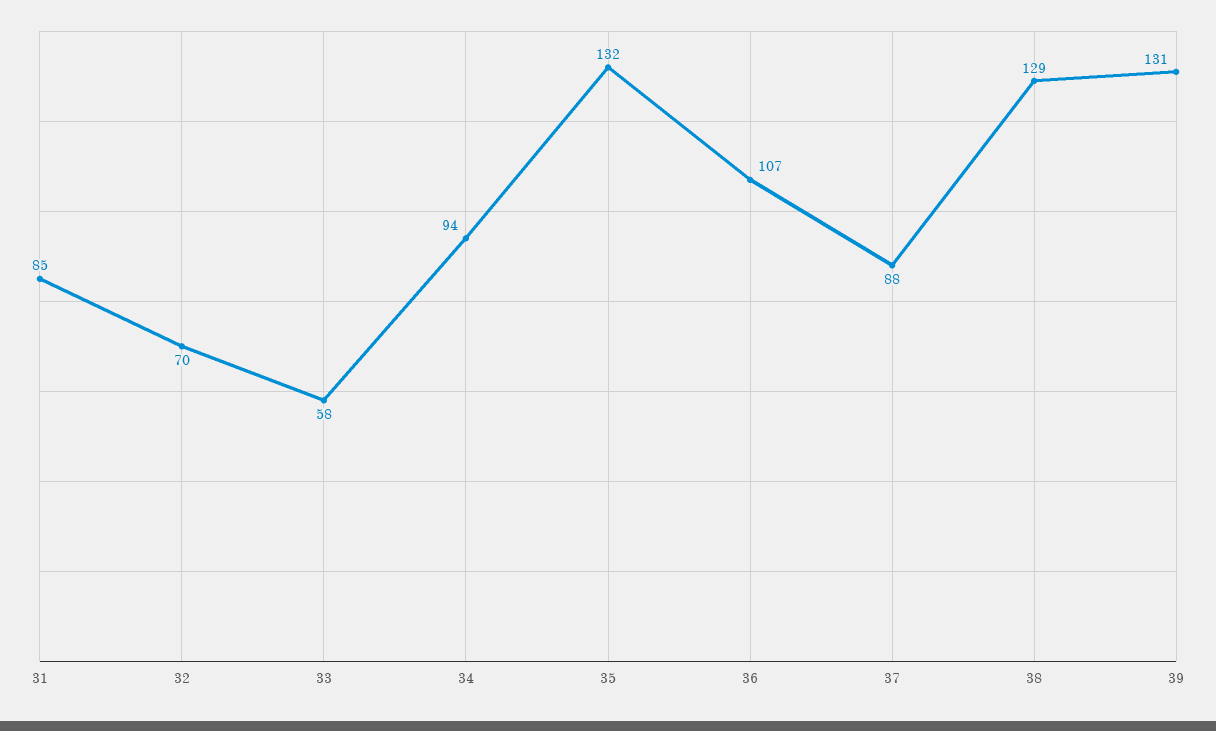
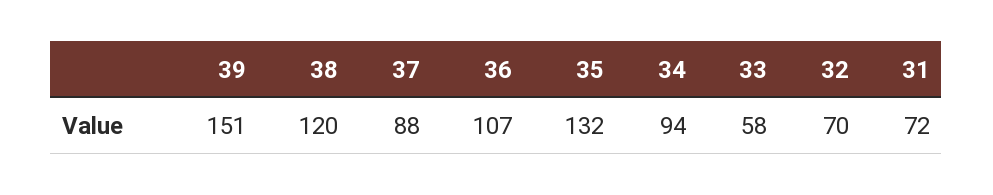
31: 85 -> 72
38: 129 -> 120
39: 131 -> 151

